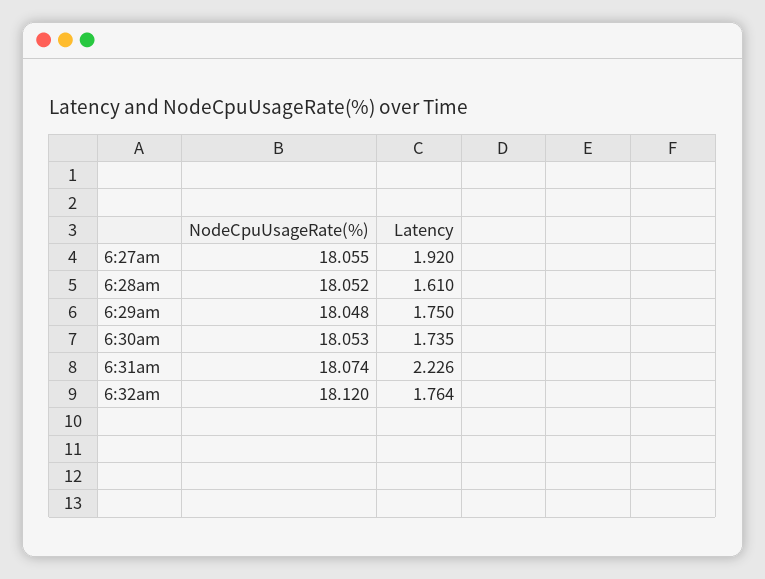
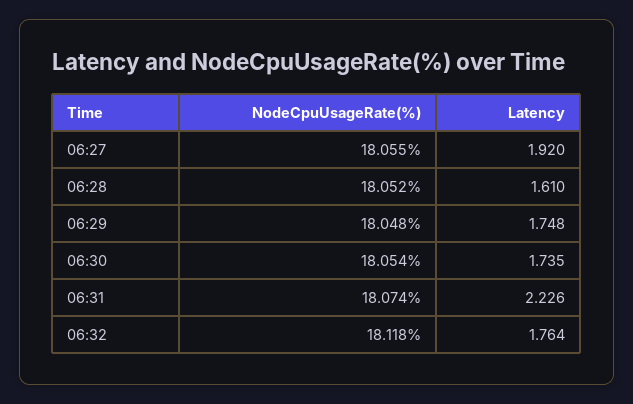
Latency, 6:29am: 1.75 -> 1.748
NodeCpuUsageRate(%), 6:30am: 18.053 -> 18.054
NodeCpuUsageRate(%), 6:32am: 18.12 -> 18.118

